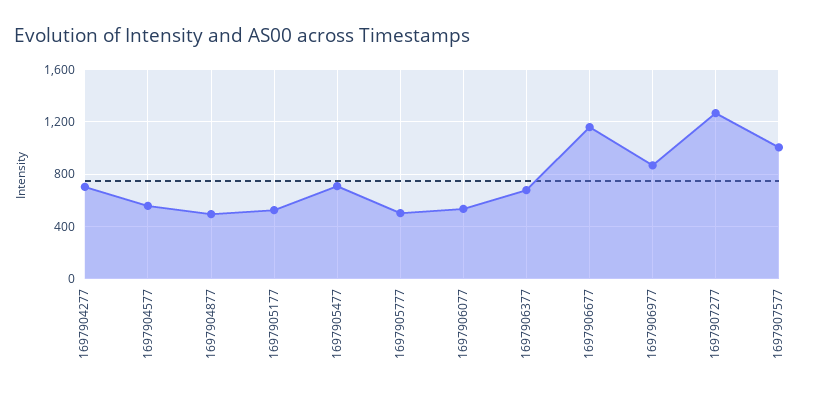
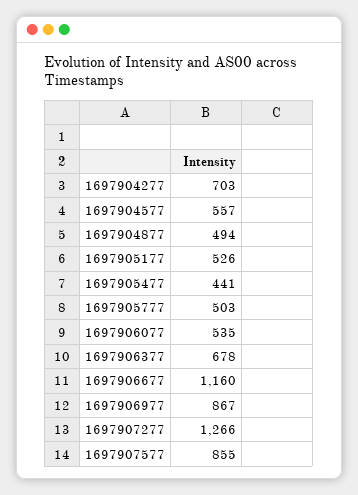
1697905477: 700 -> 441
1697907577: 1000 -> 855

